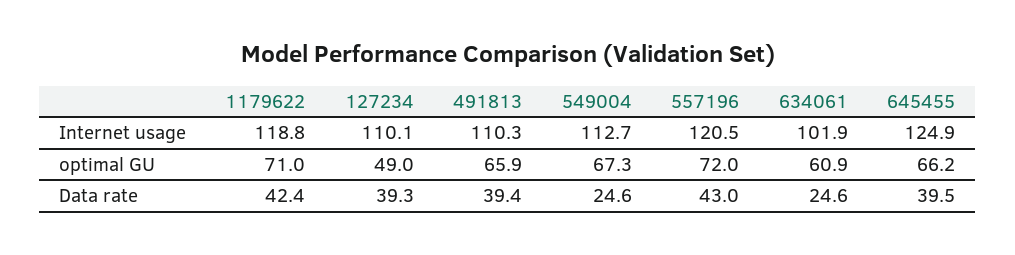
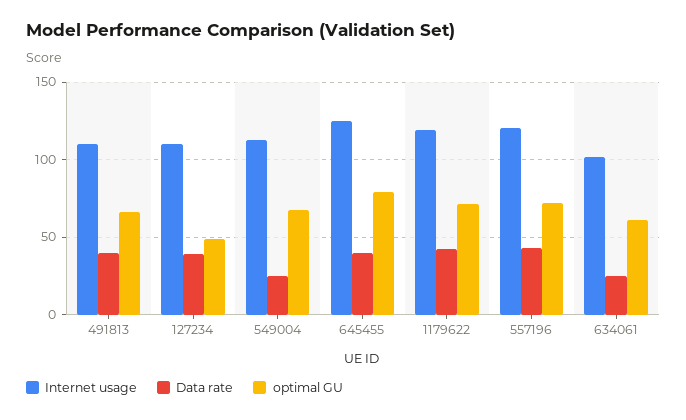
optimal GU, 645455: 66.2 -> 80

